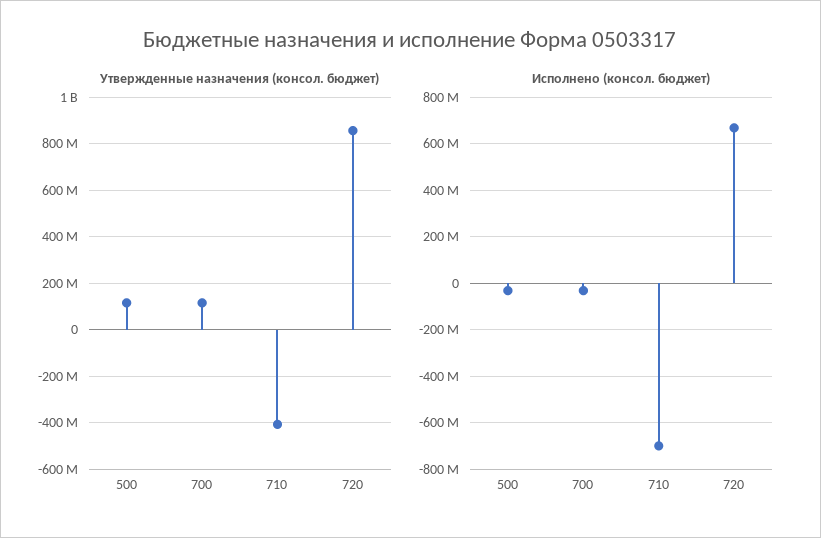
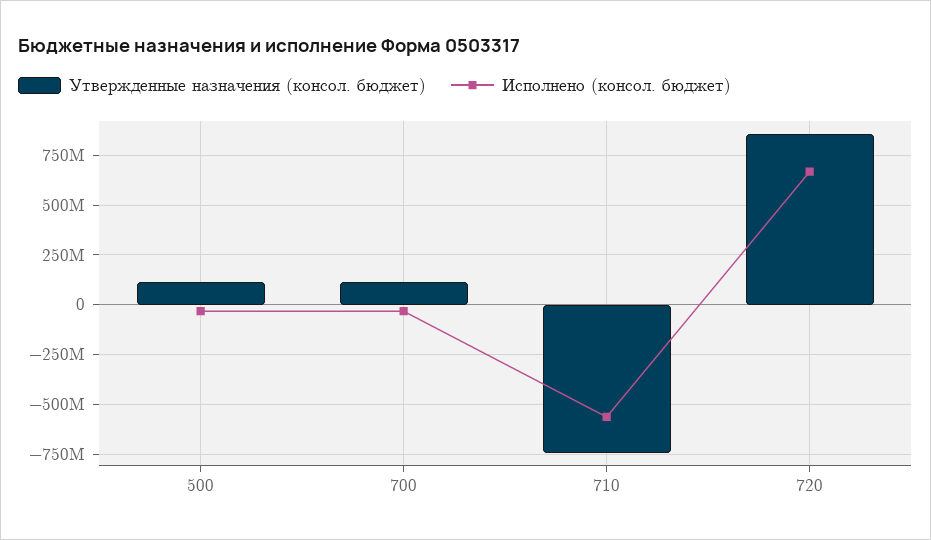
Утвержденные назначения (консол. бюджет), 710: -400000000 -> -750000000
Исполнено (консол. бюджет), 710: -700000000 -> -550000000

